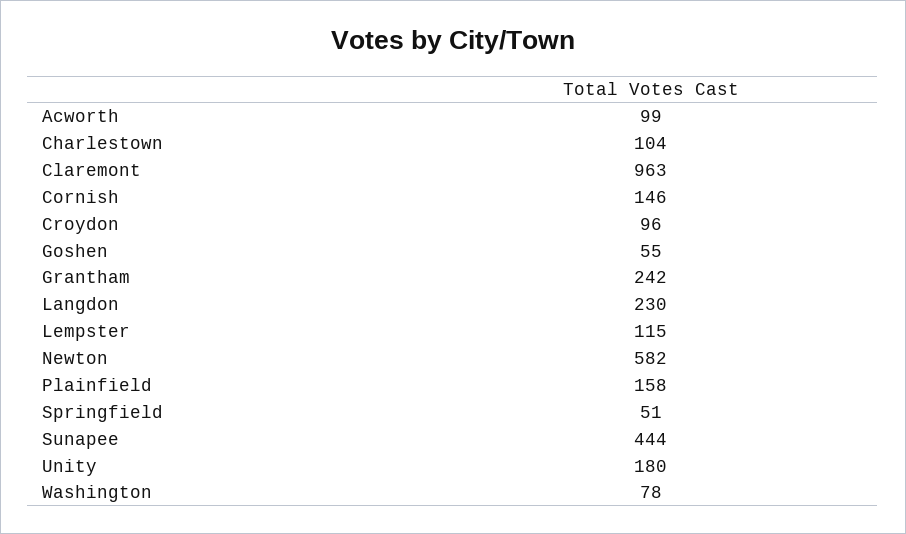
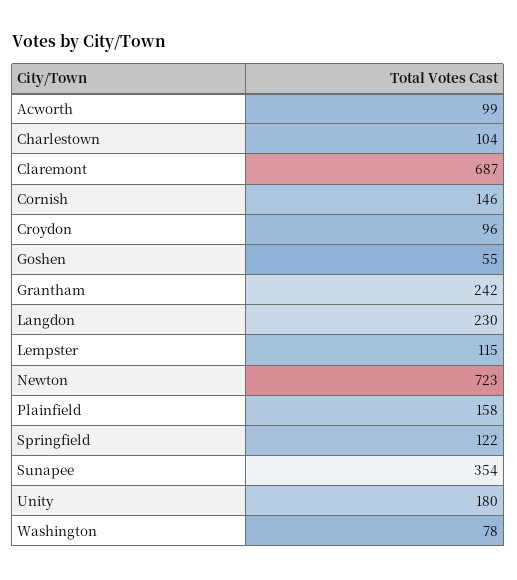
Claremont: 963 -> 687
Newton: 582 -> 723
Springfield: 51 -> 122
Sunapee: 444 -> 354

